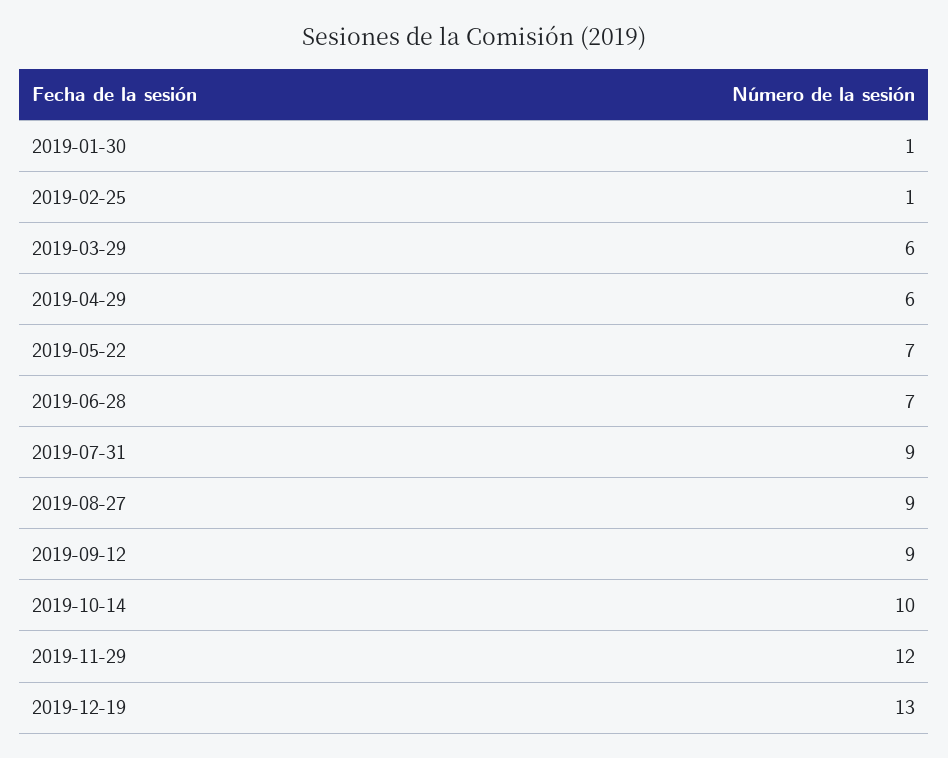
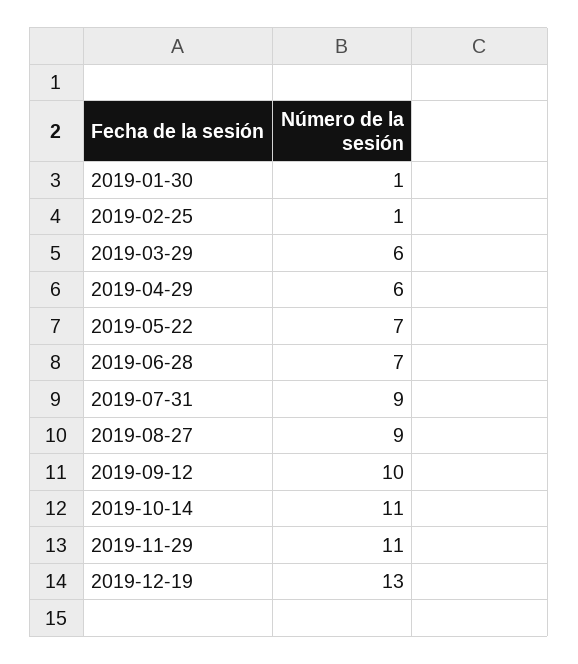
2019-09-12: 9 -> 10
2019-10-14: 10 -> 11
2019-11-29: 12 -> 11

